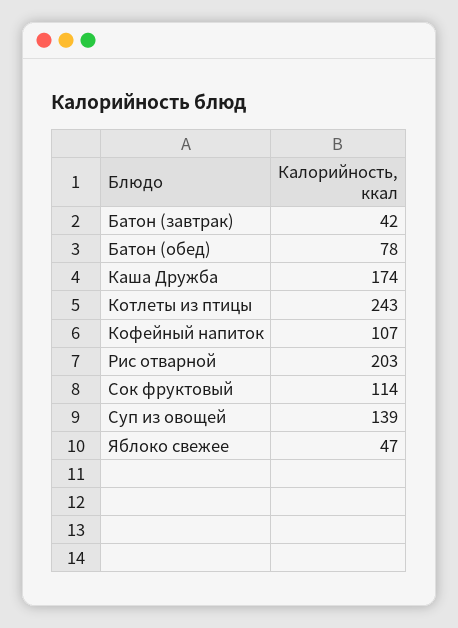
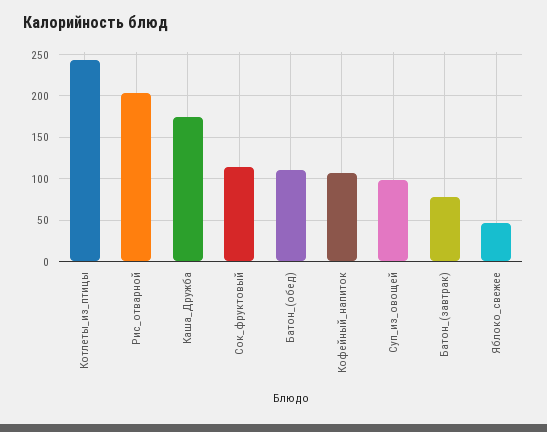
Батон (завтрак): 42 -> 80
Батон (обед): 78 -> 110
Суп из овощей: 139 -> 100

